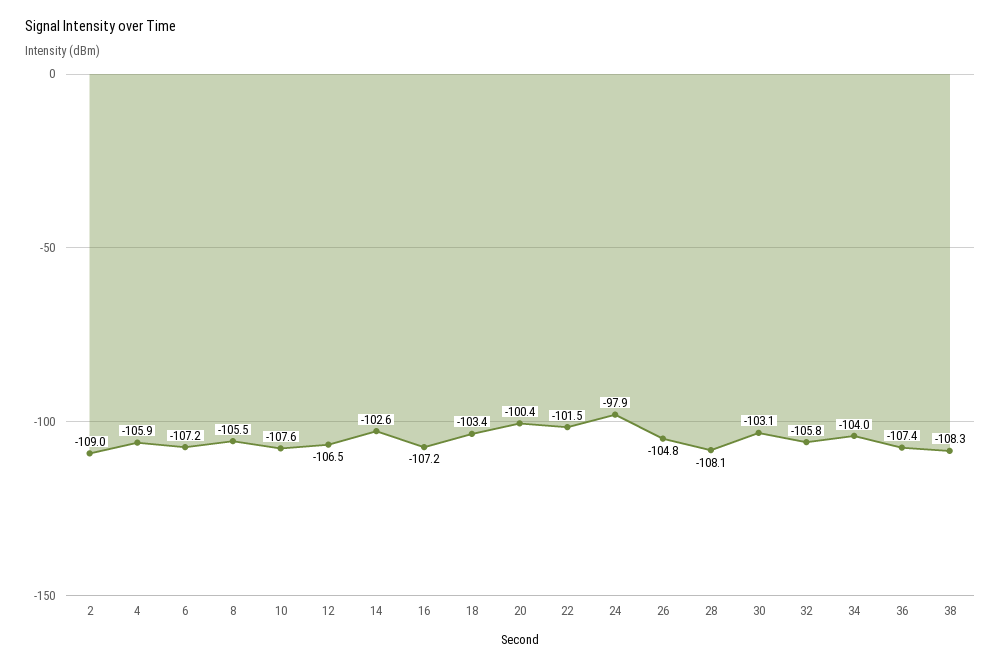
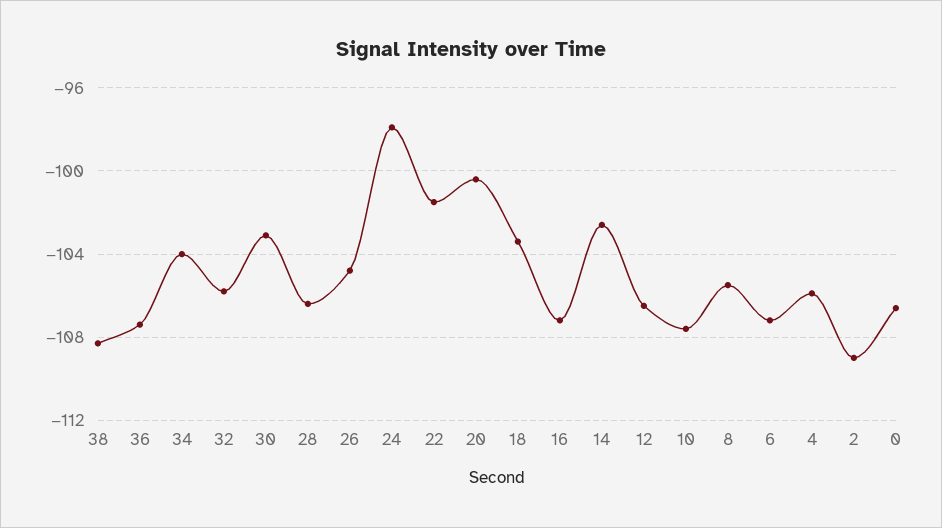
28: -108.1 -> -106.5
0: none -> -106.5

